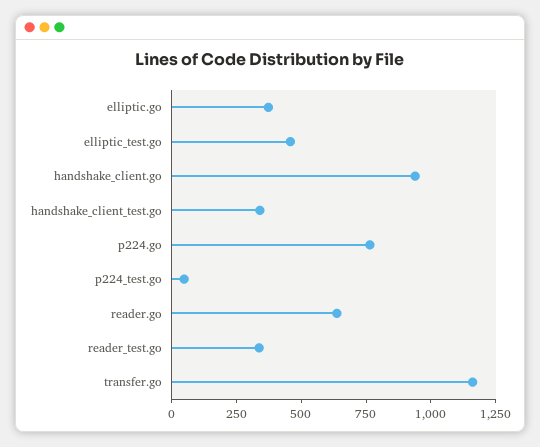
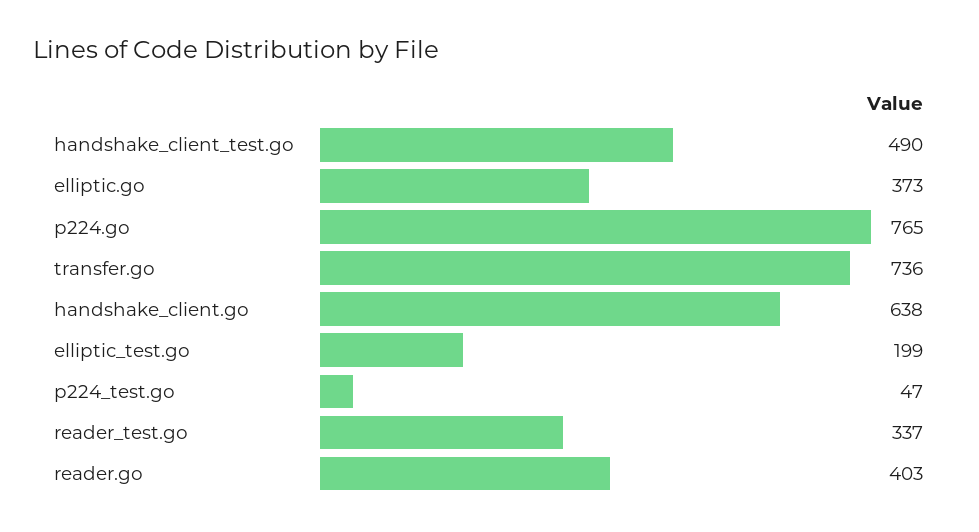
elliptic_test.go: 450 -> 199
handshake_client.go: 950 -> 638
handshake_client_test.go: 350 -> 490
reader.go: 650 -> 403
transfer.go: 1150 -> 736

